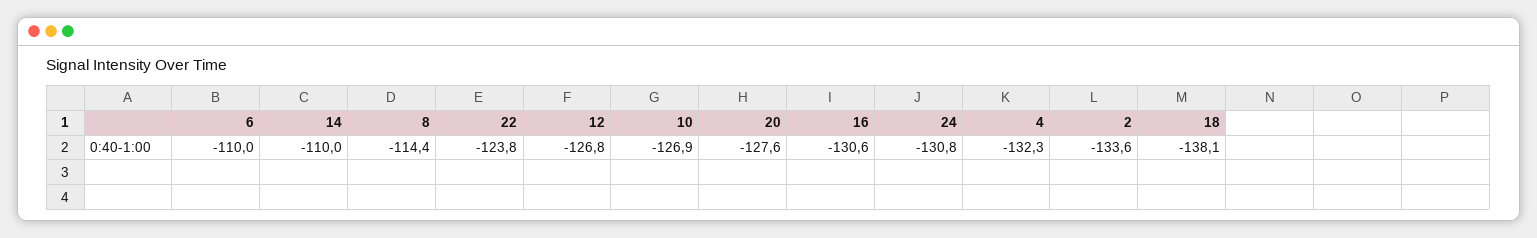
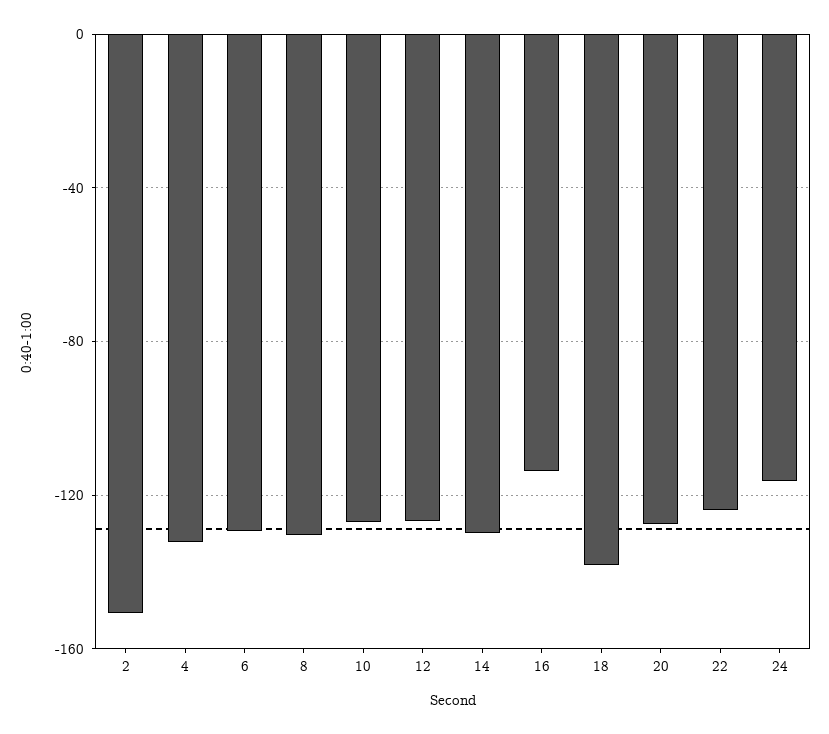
6: -110 -> -130
14: -110 -> -130
8: -114.4 -> -130
16: -130.6 -> -115
24: -130.8 -> -115
2: -133.6 -> -150

